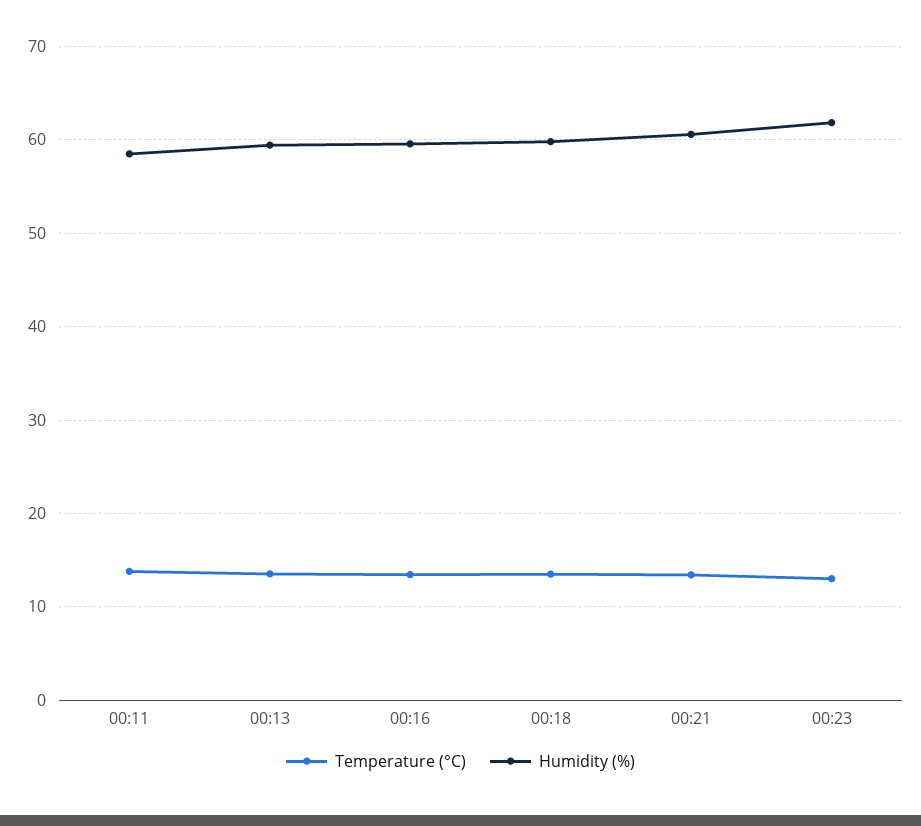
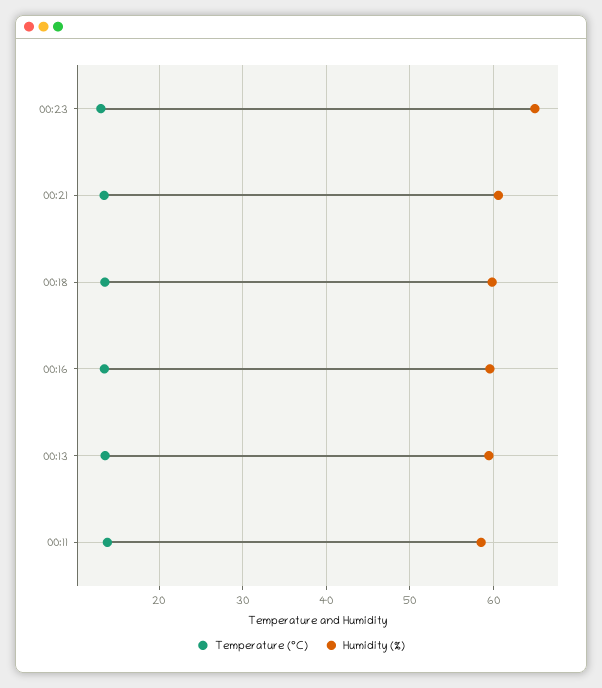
Humidity (%), 00:23: 62 -> 65

